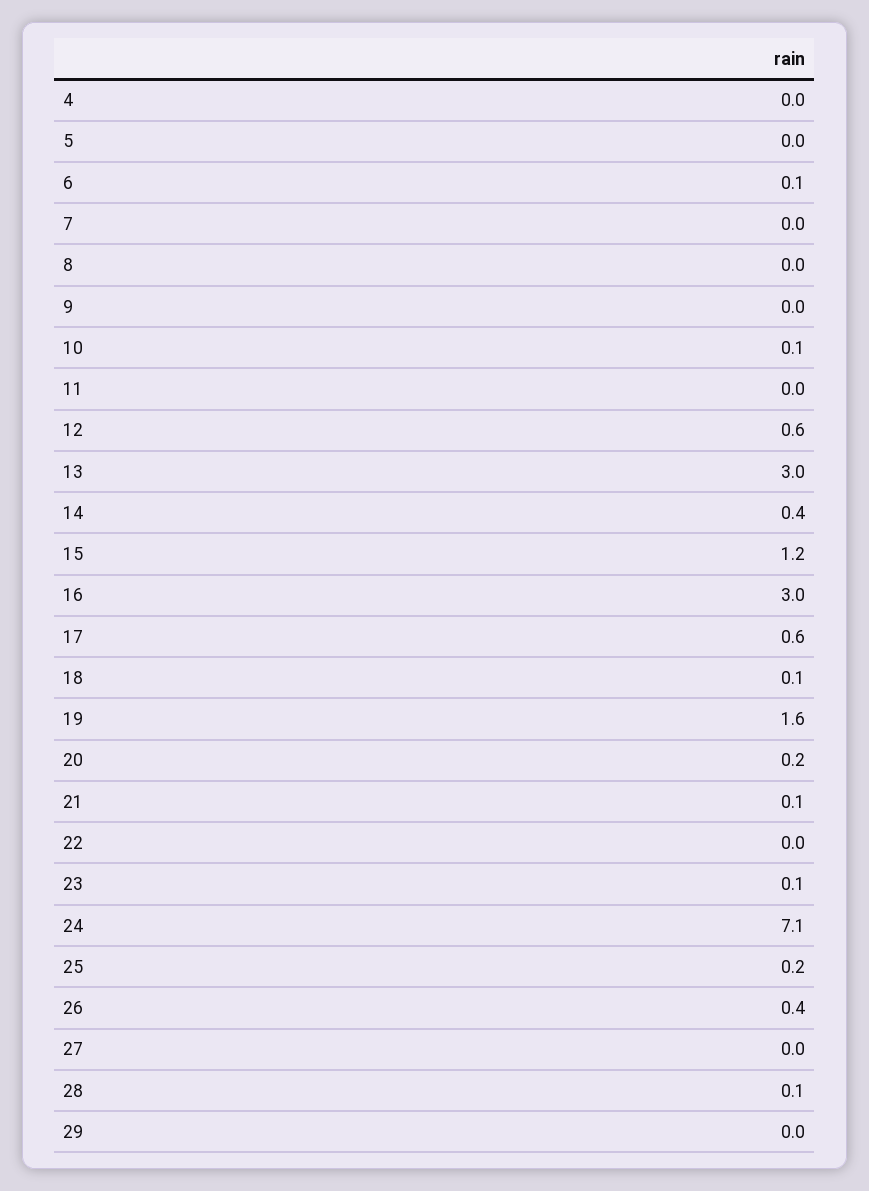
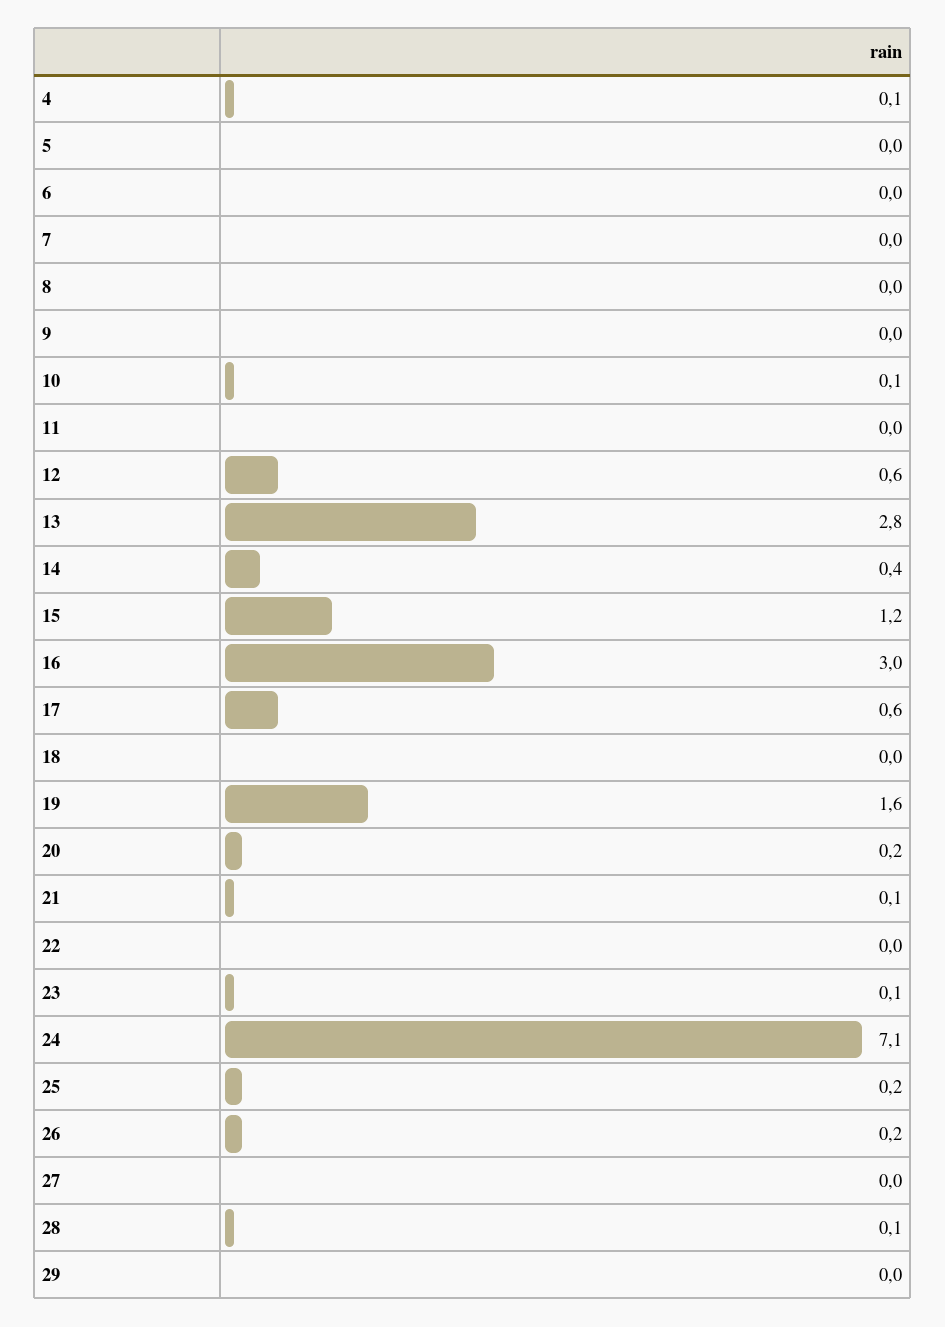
4: 0 -> 0.1
6: 0.1 -> 0
13: 3 -> 2.8
18: 0.1 -> 0
26: 0.4 -> 0.2

